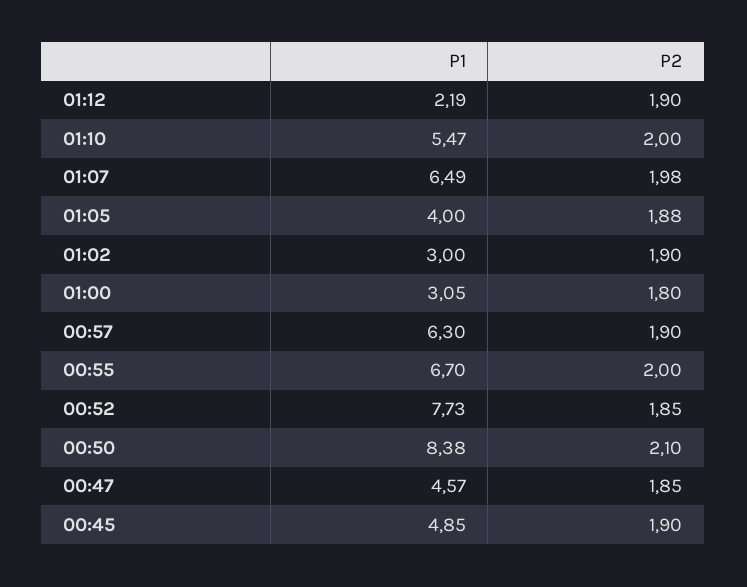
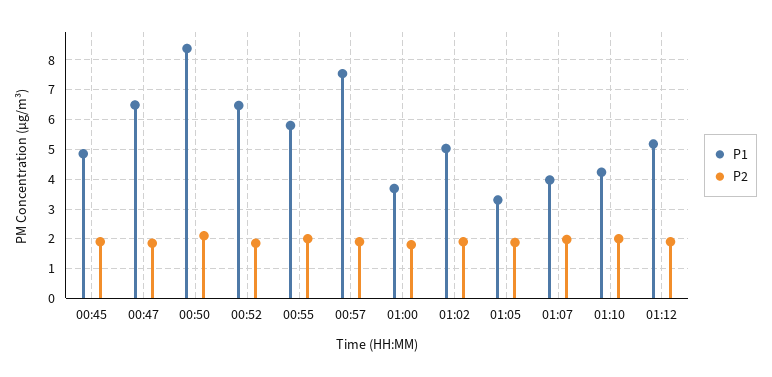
P1, 01:12: 2.19 -> 5.25
P1, 01:10: 5.47 -> 4.25
P1, 01:07: 6.49 -> 4
P1, 01:05: 4 -> 3.25
P1, 01:02: 3 -> 5
P1, 01:00: 3.05 -> 3.75
P1, 00:57: 6.3 -> 7.5
P1, 00:55: 6.7 -> 5.75
P1, 00:52: 7.73 -> 6.5
P1, 00:47: 4.57 -> 6.5

